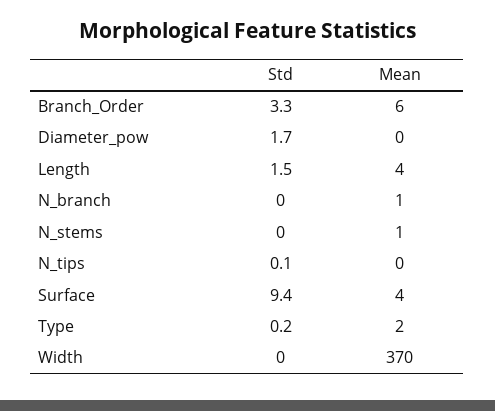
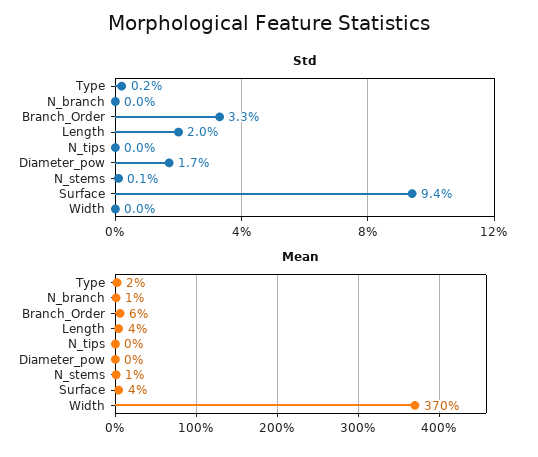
Std, Length: 1.5 -> 2
Std, N_stems: 0 -> 0.1
Std, N_tips: 0.1 -> 0

